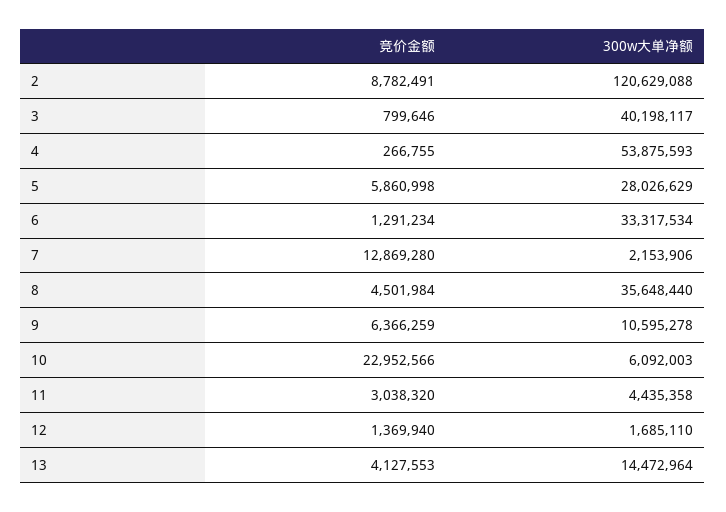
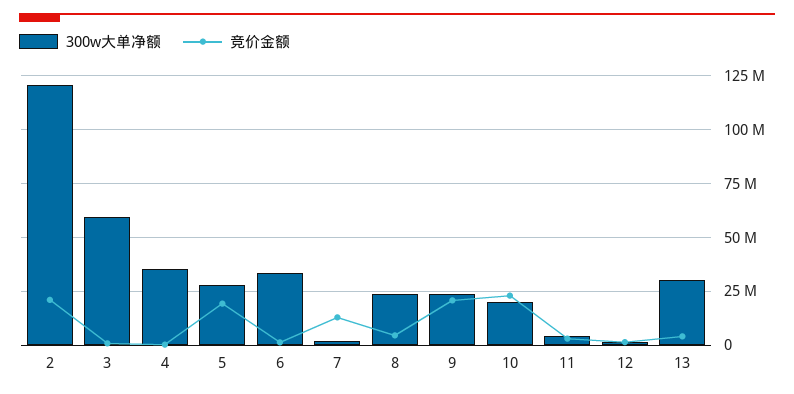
竞价金额, 2: 8782491 -> 20000000
300w大单净额, 3: 40198117 -> 60000000
300w大单净额, 4: 53875593 -> 35000000
竞价金额, 5: 5860998 -> 20000000
300w大单净额, 8: 35648440 -> 25000000
竞价金额, 9: 6366259 -> 20000000
300w大单净额, 9: 10595278 -> 25000000
300w大单净额, 10: 6092003 -> 20000000
300w大单净额, 13: 14472964 -> 30000000

